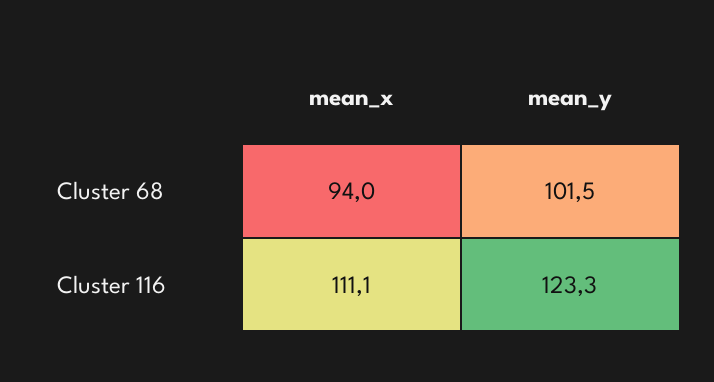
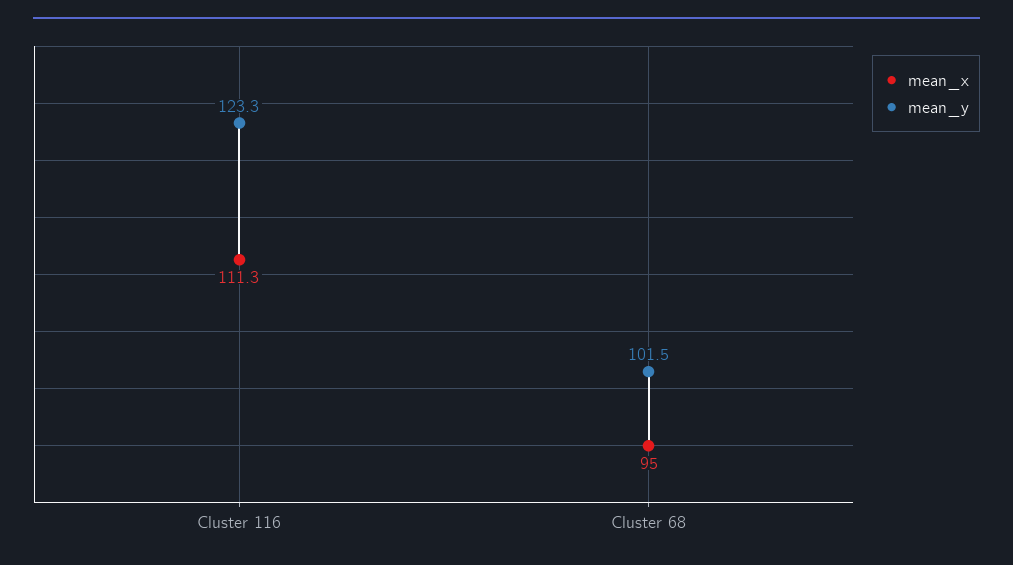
mean_x, Cluster 68: 94 -> 95
mean_x, Cluster 116: 111.1 -> 111.3

